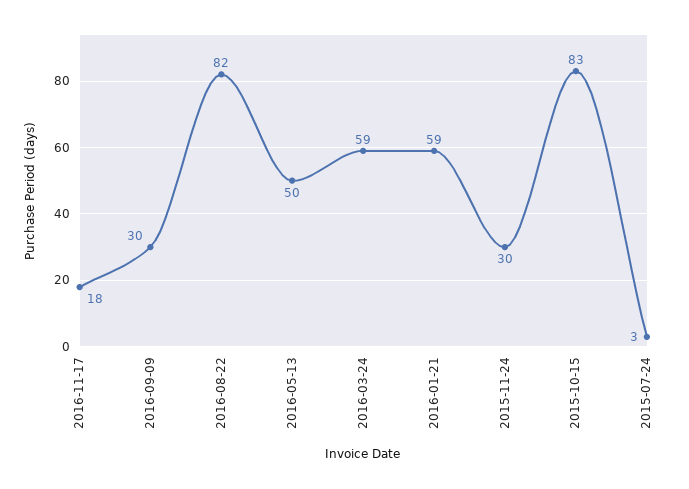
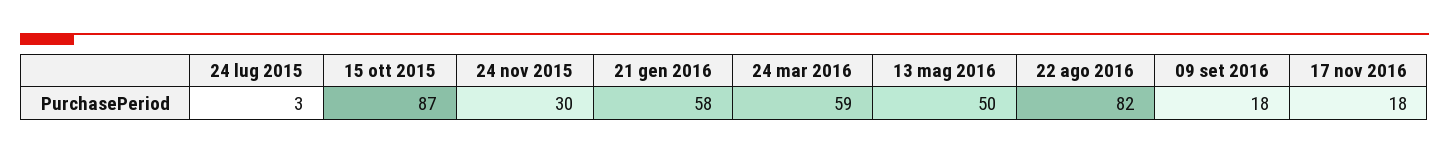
2016-09-09: 30 -> 18
2016-01-21: 59 -> 58
2015-10-15: 83 -> 87

